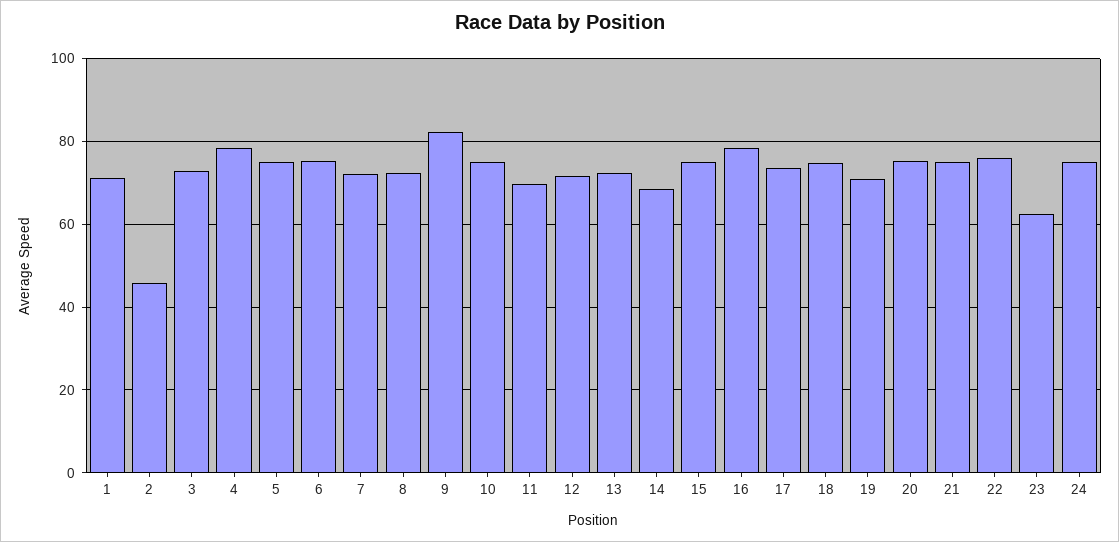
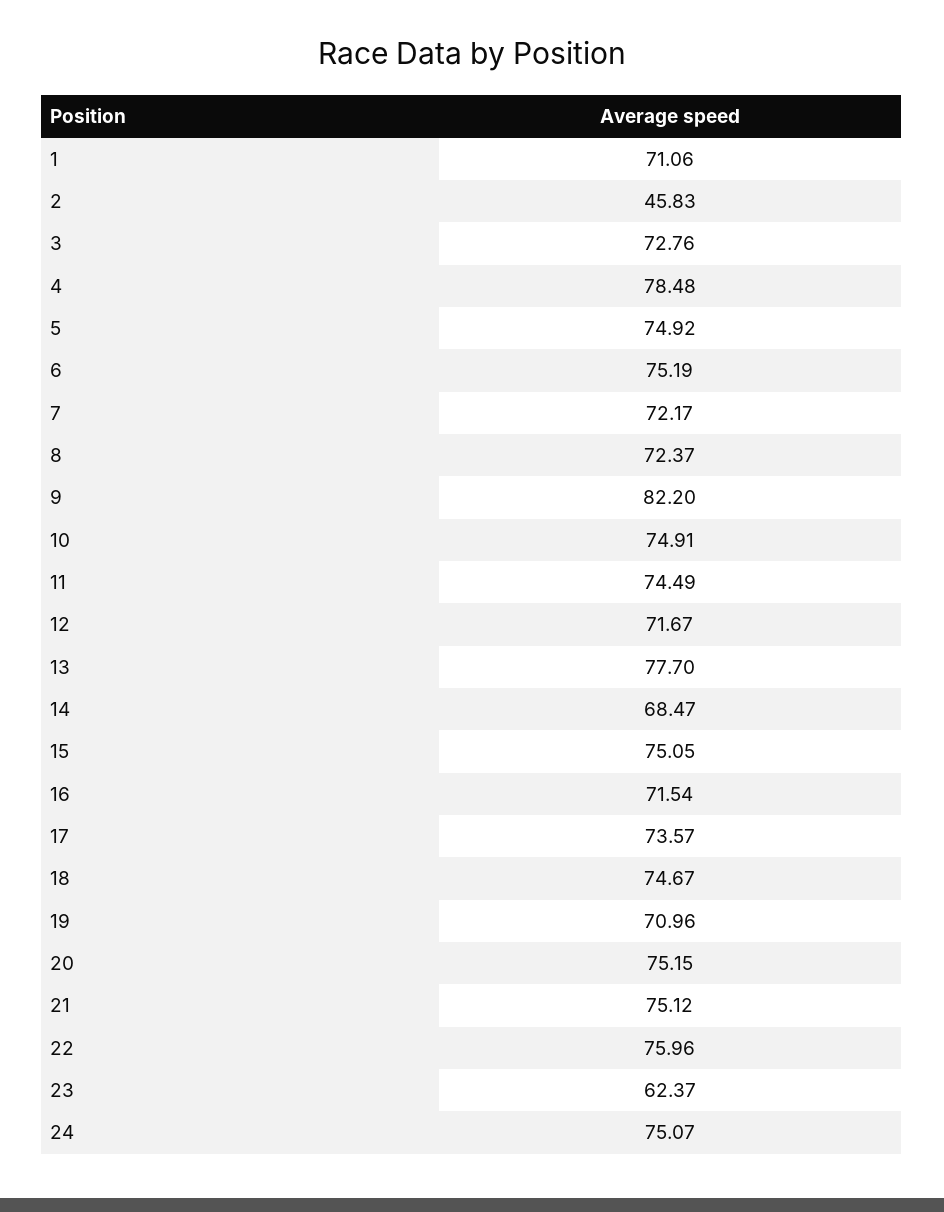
11: 70 -> 74.49
13: 72 -> 77.7
16: 78 -> 71.54

